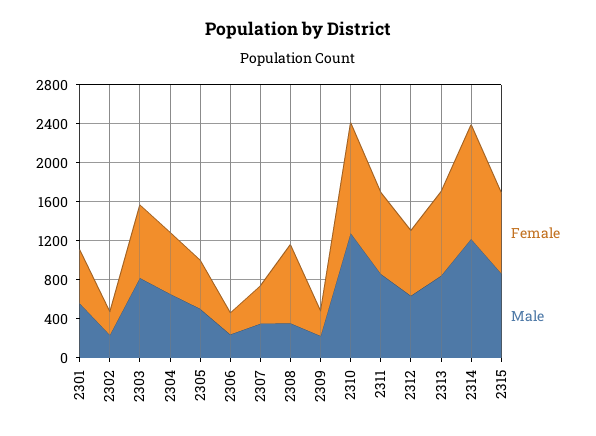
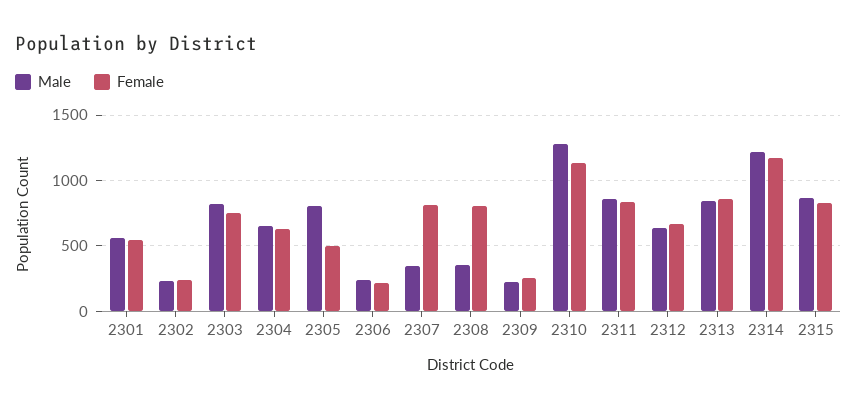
Male, 2305: 500 -> 800
Female, 2307: 400 -> 800

